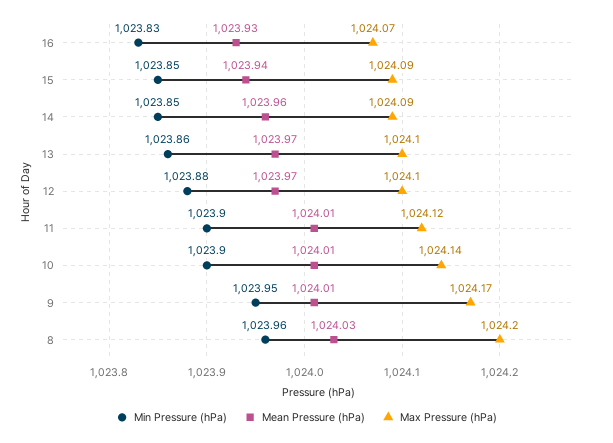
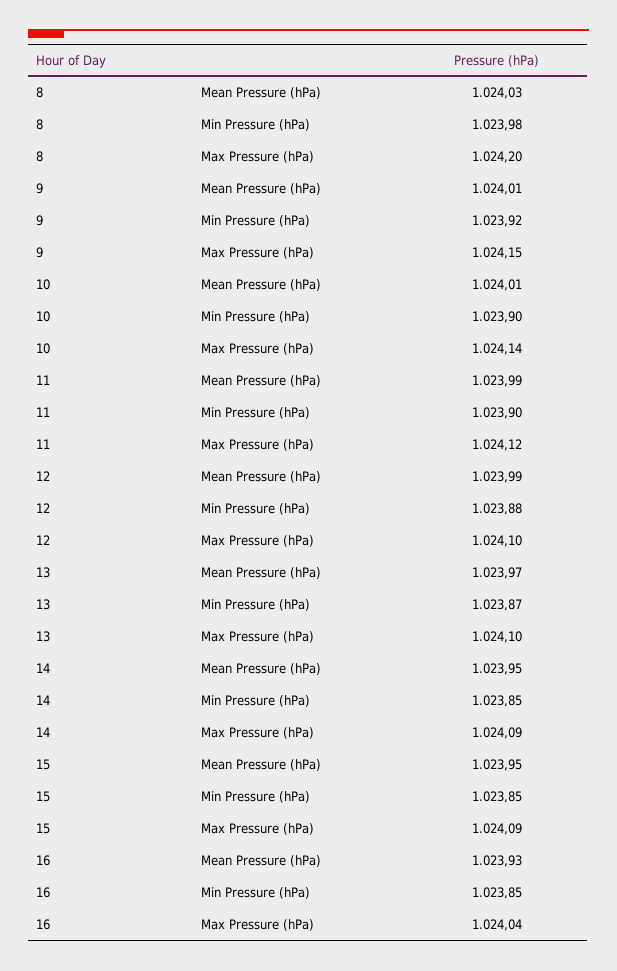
Min Pressure (hPa), 16: 1023.83 -> 1023.85
Max Pressure (hPa), 16: 1024.07 -> 1024.04
Mean Pressure (hPa), 15: 1023.94 -> 1023.95
Mean Pressure (hPa), 14: 1023.96 -> 1023.95
Min Pressure (hPa), 13: 1023.86 -> 1023.87
Mean Pressure (hPa), 12: 1023.97 -> 1023.99
Mean Pressure (hPa), 11: 1024.01 -> 1023.99
Min Pressure (hPa), 9: 1023.95 -> 1023.92
Max Pressure (hPa), 9: 1024.17 -> 1024.15
Min Pressure (hPa), 8: 1023.96 -> 1023.98

